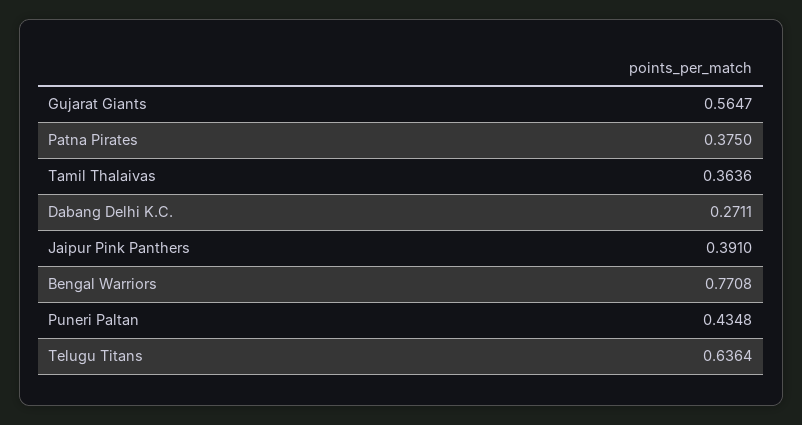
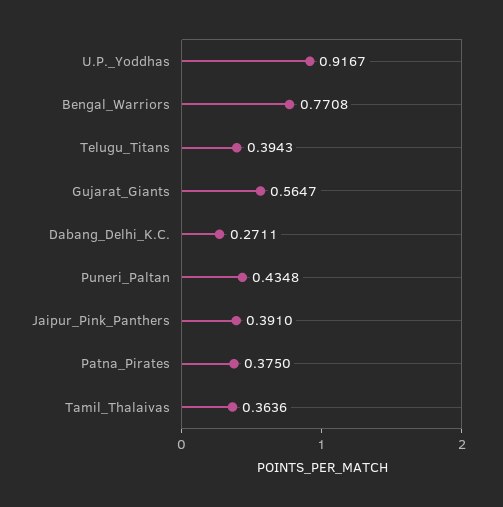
Telugu Titans: 0.6364 -> 0.3943
U.P._Yoddhas: none -> 0.9167

